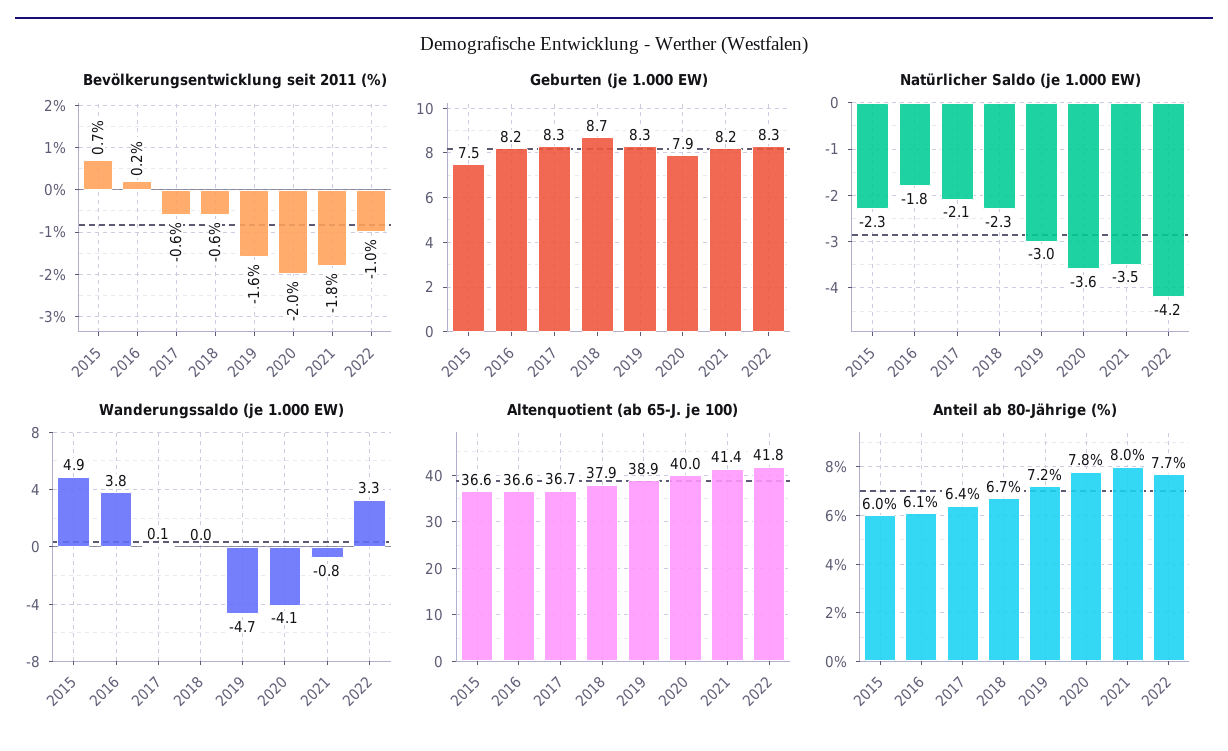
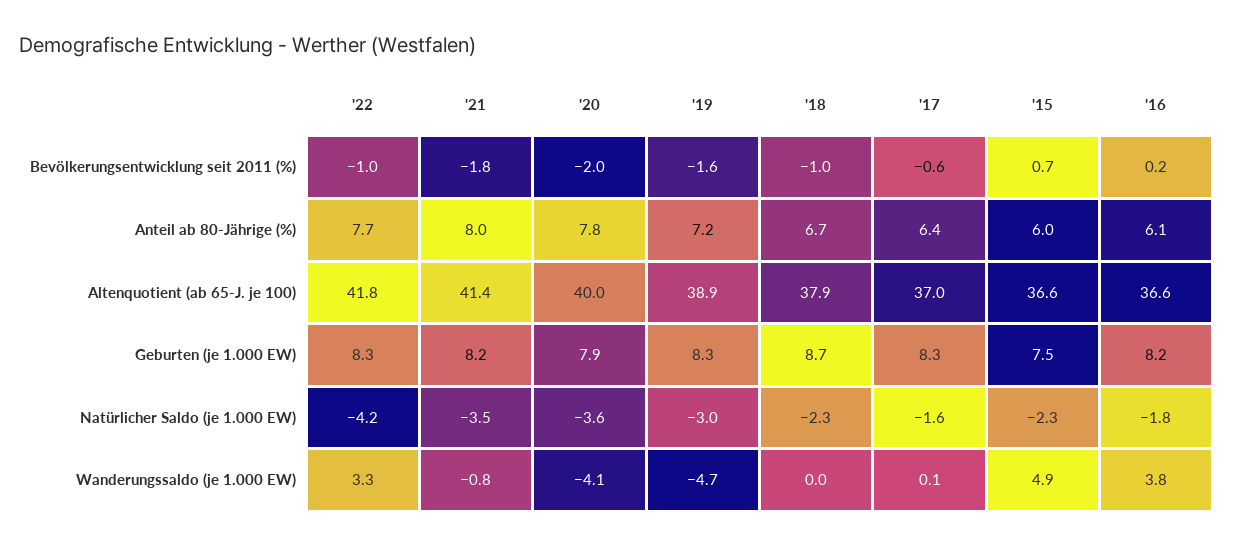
Bevölkerungsentwicklung seit 2011 (%), 2018: -0.6 -> -1
Natürlicher Saldo (je 1.000 EW), 2017: -2.1 -> -1.6
Altenquotient (ab 65-J. je 100), 2017: 36.7 -> 37

